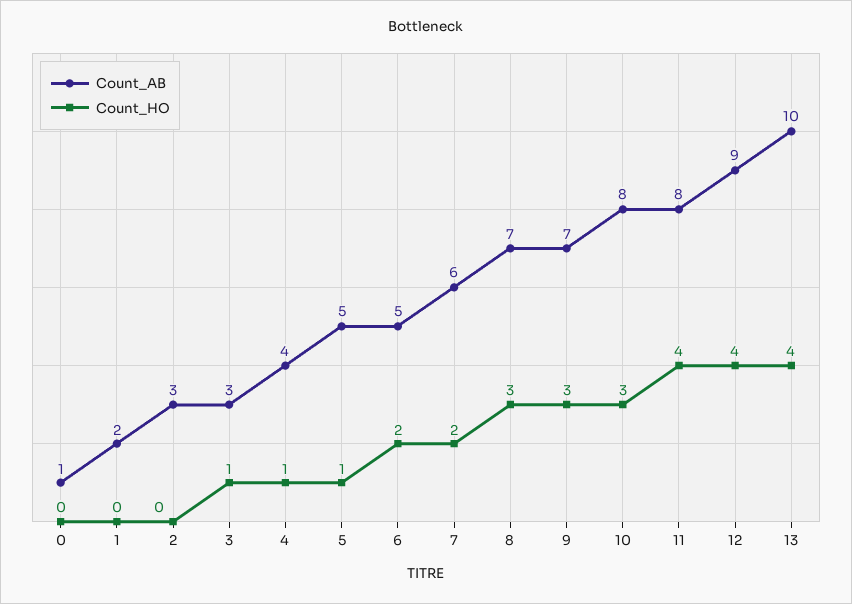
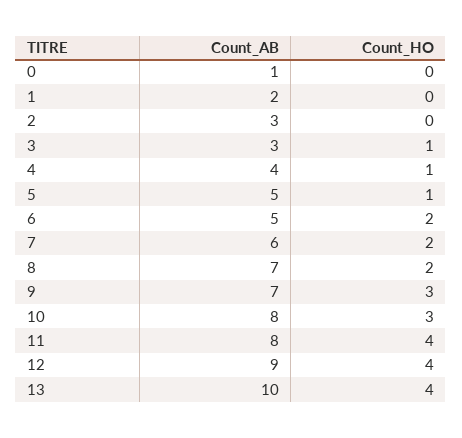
Count_HO, 8: 3 -> 2

